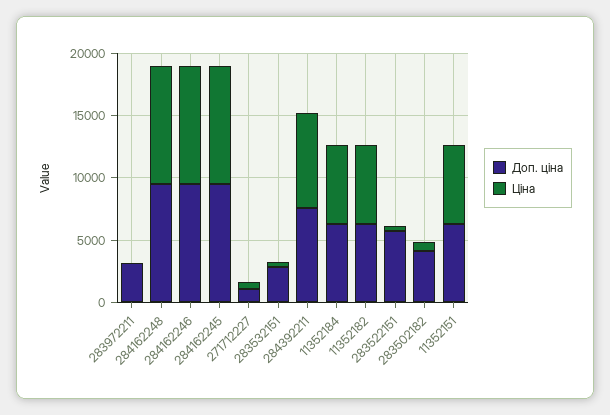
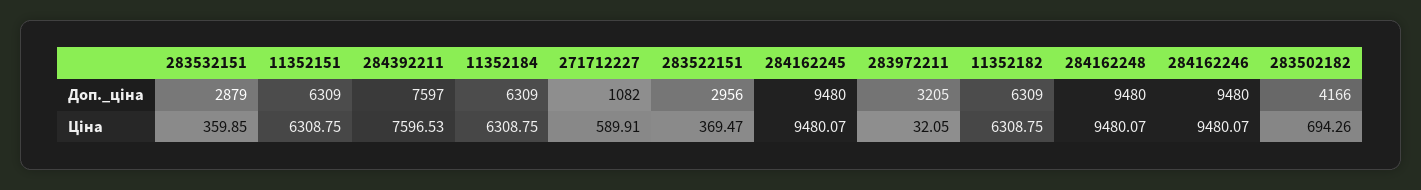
Доп. ціна, 283522151: 6000 -> 2956

